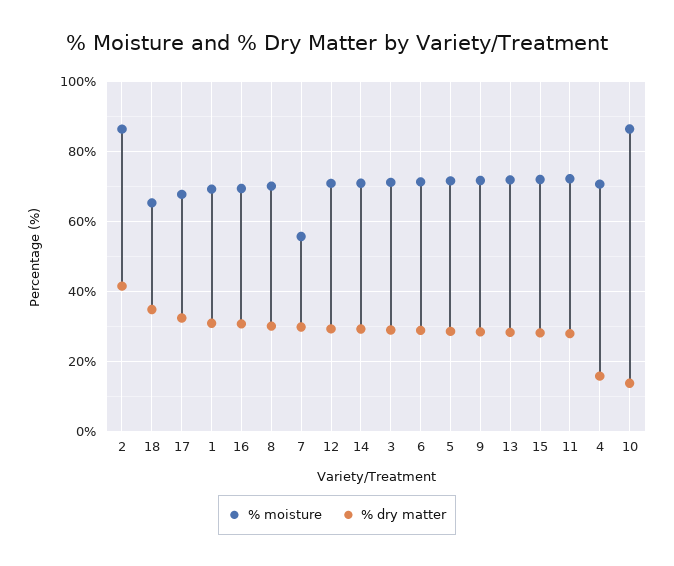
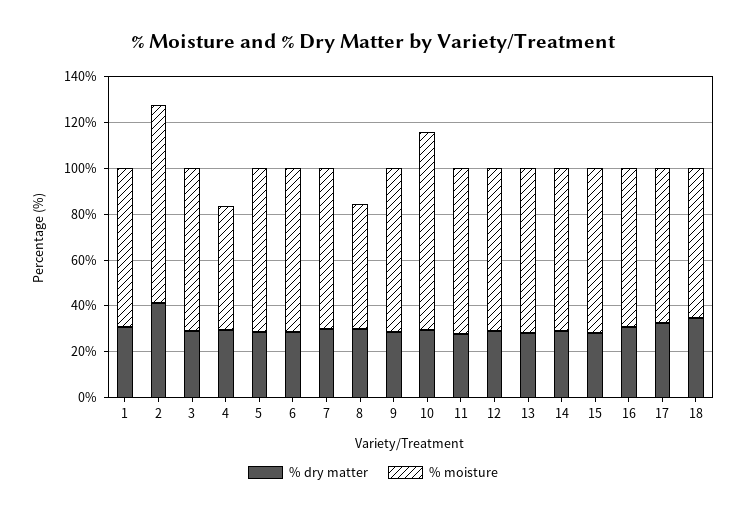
% moisture, 8: 70 -> 55
% moisture, 7: 56 -> 70
% moisture, 4: 70 -> 55
% dry matter, 4: 16 -> 30
% dry matter, 10: 14 -> 30

